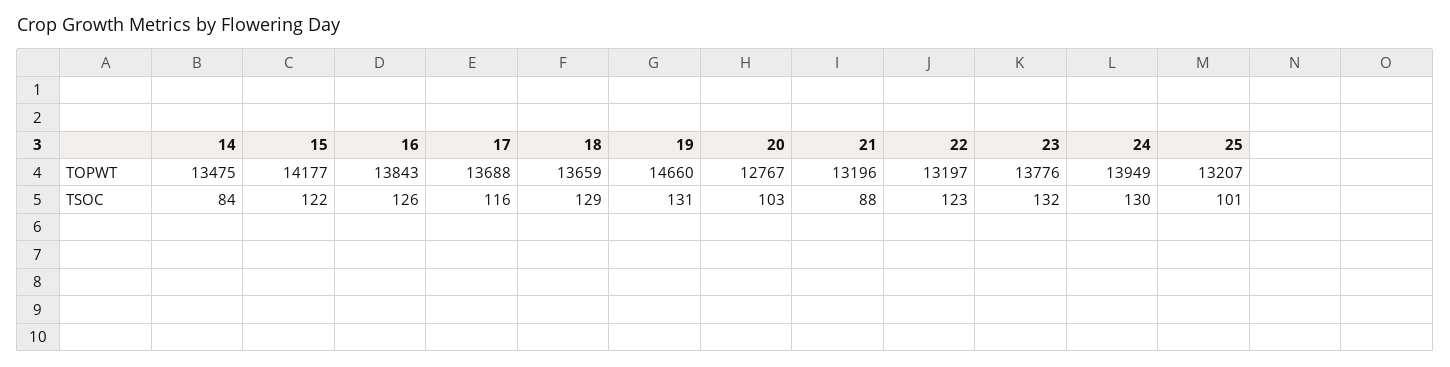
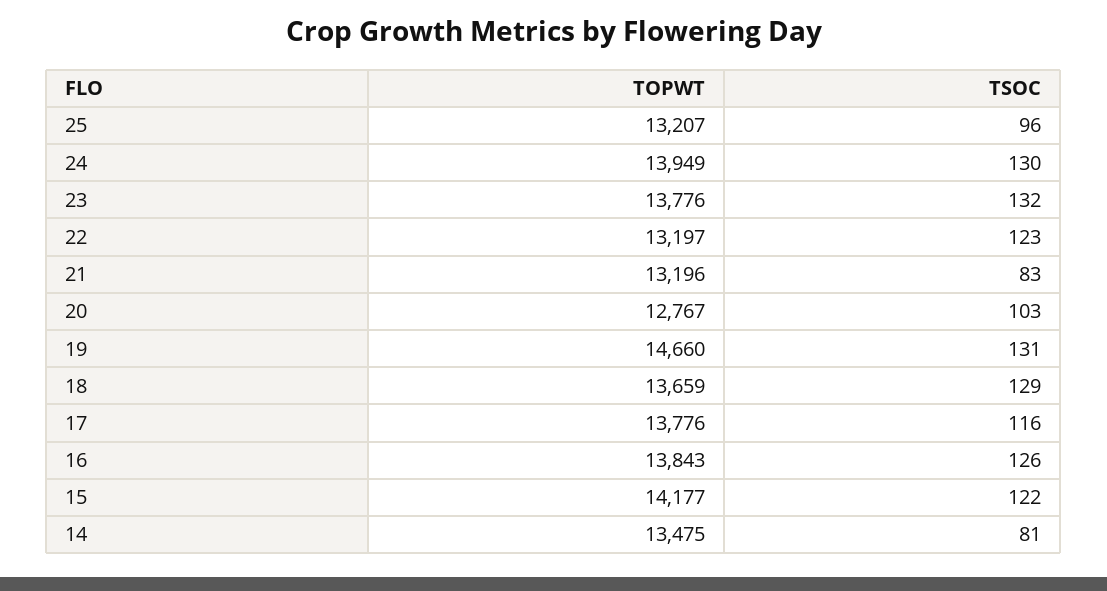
17, TOPWT: 13688 -> 13776
14, TSOC: 84 -> 81
21, TSOC: 88 -> 83
25, TSOC: 101 -> 96

